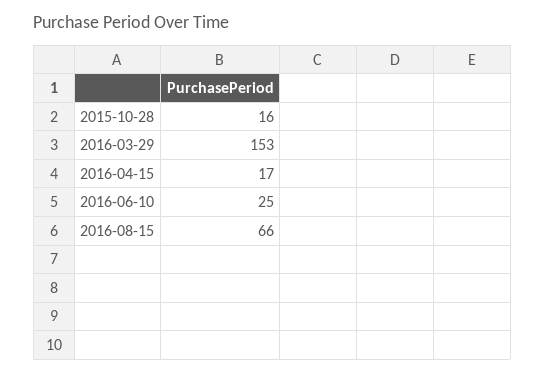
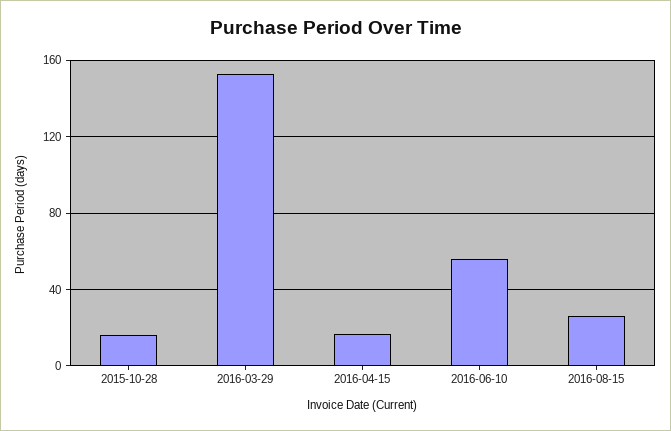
2016-06-10: 25 -> 55
2016-08-15: 66 -> 25

